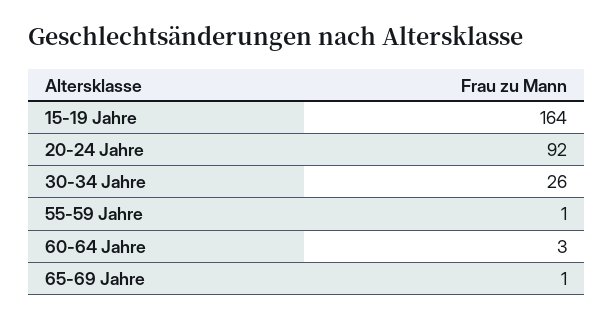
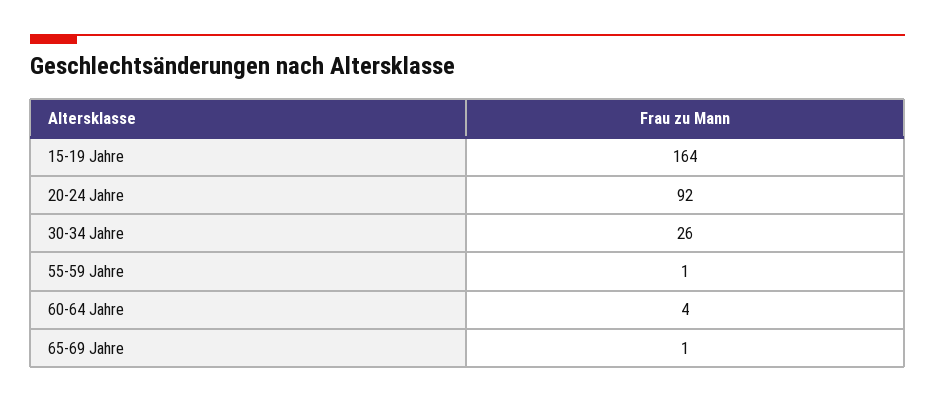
60-64 Jahre: 3 -> 4

